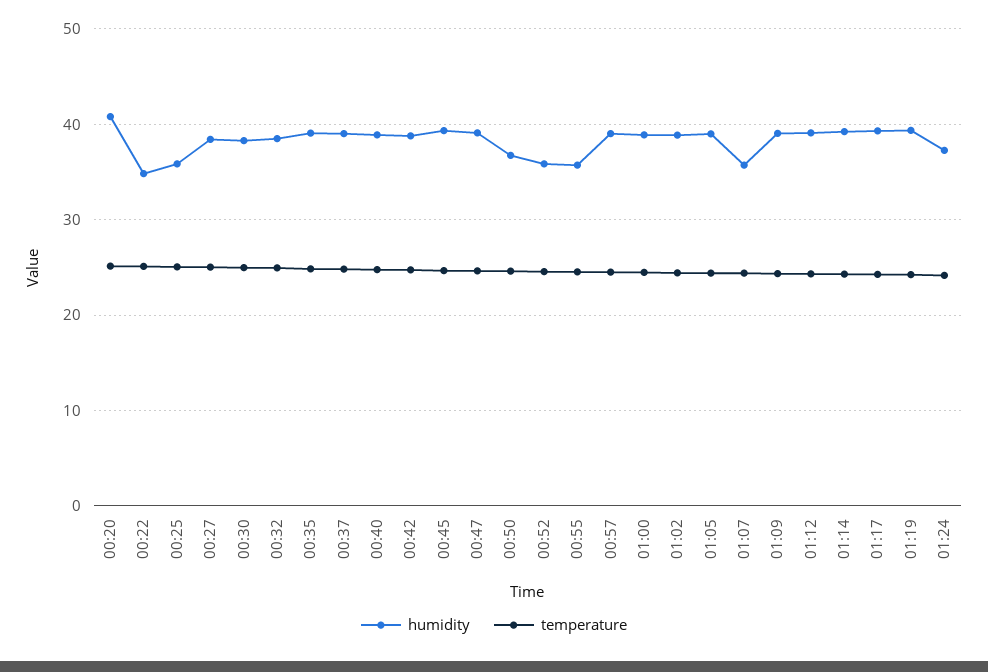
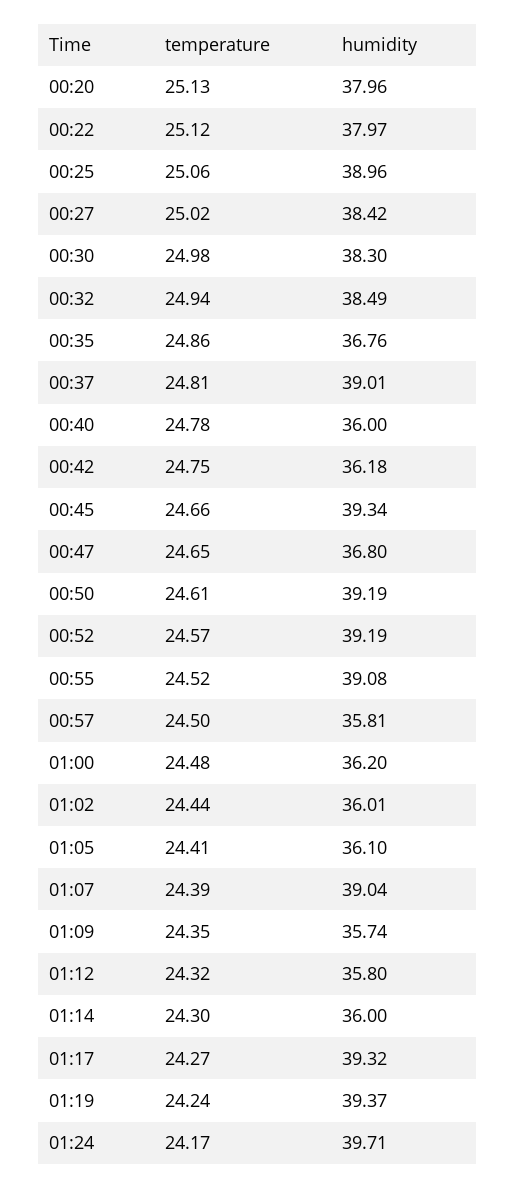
humidity, 00:20: 41 -> 37.96
humidity, 00:22: 35 -> 37.97
humidity, 00:25: 36 -> 38.96
humidity, 00:35: 39 -> 36.76
humidity, 00:40: 39 -> 36
humidity, 00:42: 39 -> 36.18
humidity, 00:47: 39 -> 36.8
humidity, 00:50: 37 -> 39.19
humidity, 00:52: 36 -> 39.19
humidity, 00:55: 36 -> 39.08
humidity, 00:57: 39 -> 35.81
humidity, 01:00: 39 -> 36.2
humidity, 01:02: 39 -> 36.01
humidity, 01:05: 39 -> 36.1
humidity, 01:07: 36 -> 39.04
humidity, 01:09: 39 -> 35.74
humidity, 01:12: 39 -> 35.8
humidity, 01:14: 39 -> 36
humidity, 01:24: 37 -> 39.71

